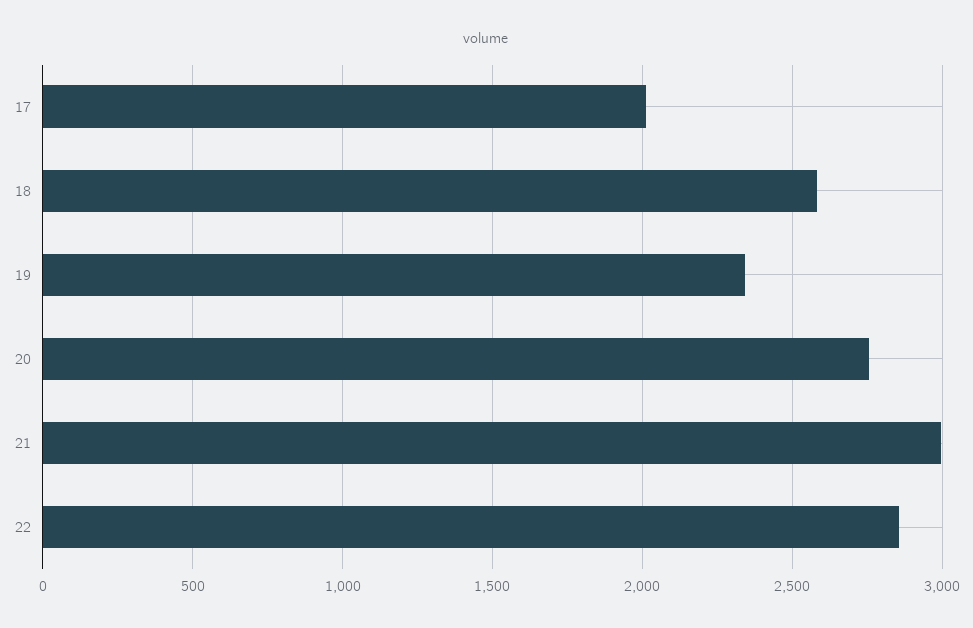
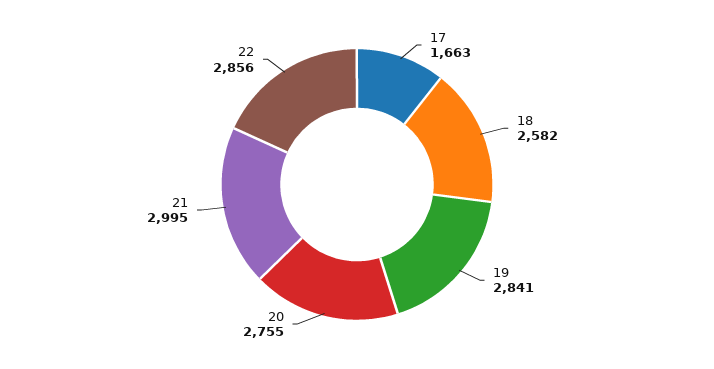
17: 2000 -> 1663
19: 2350 -> 2841

